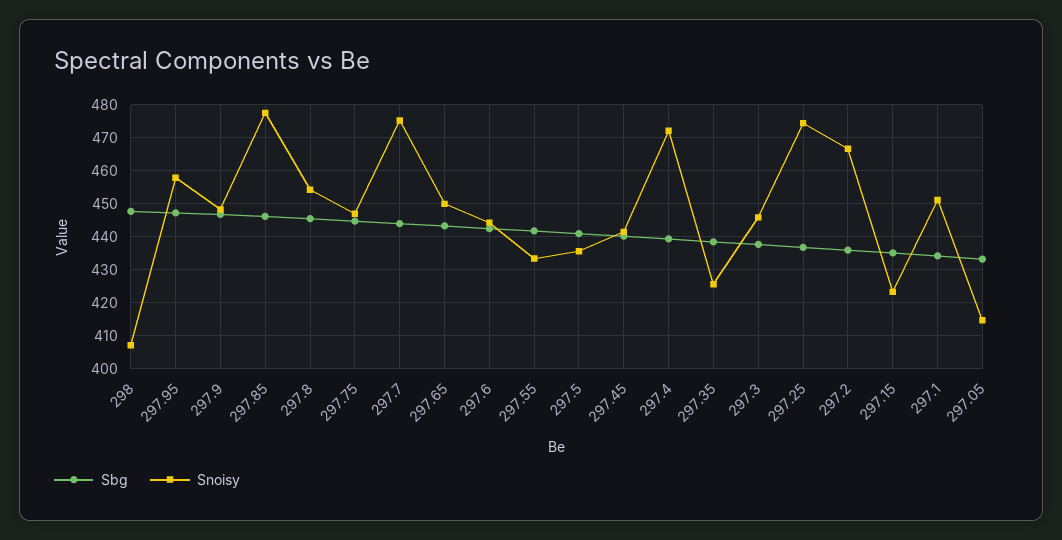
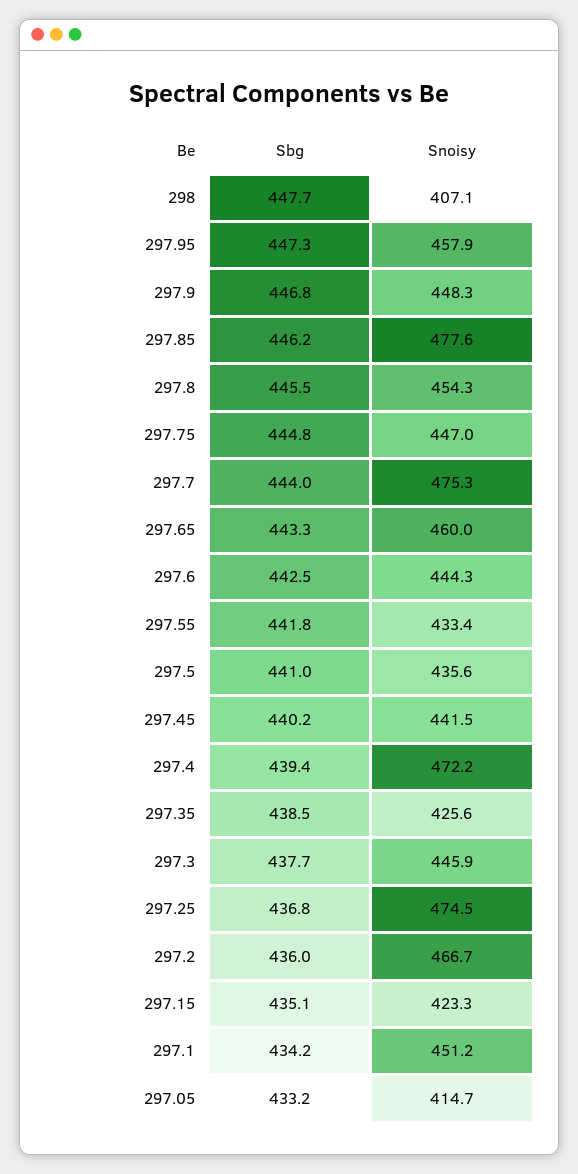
Snoisy, 297.65: 450 -> 460

